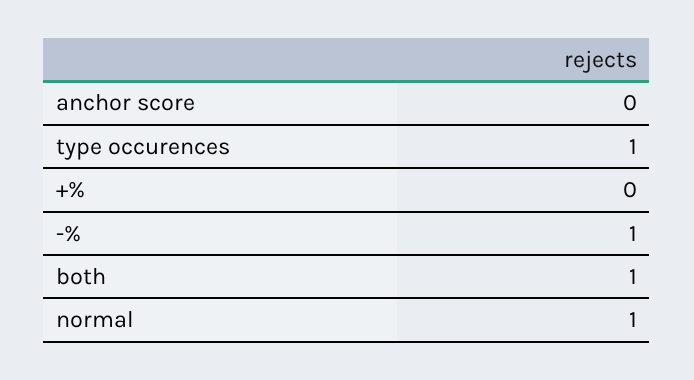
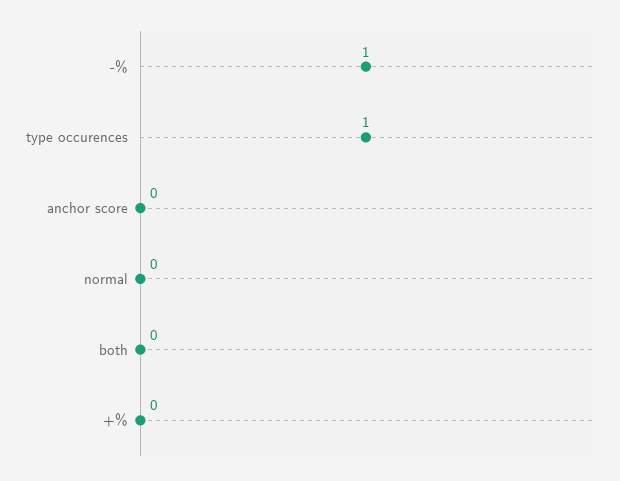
both: 1 -> 0
normal: 1 -> 0

